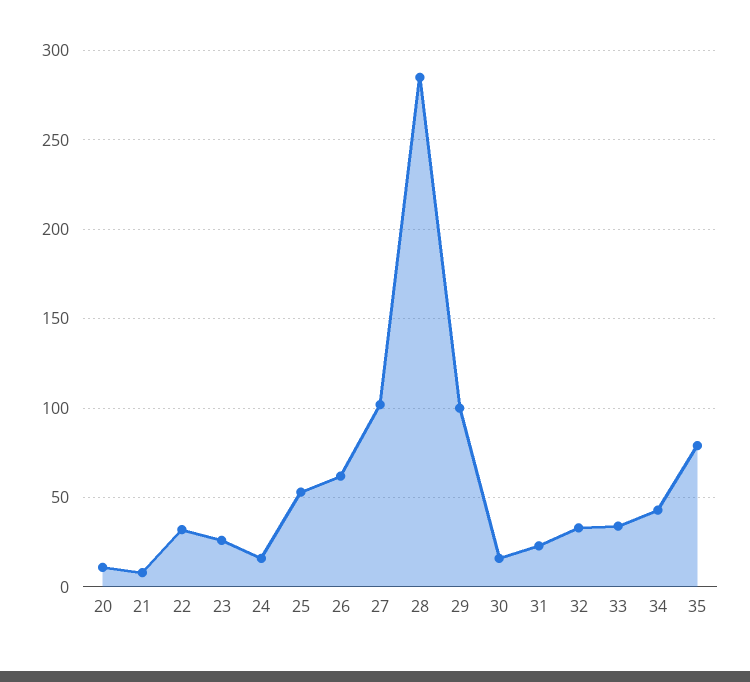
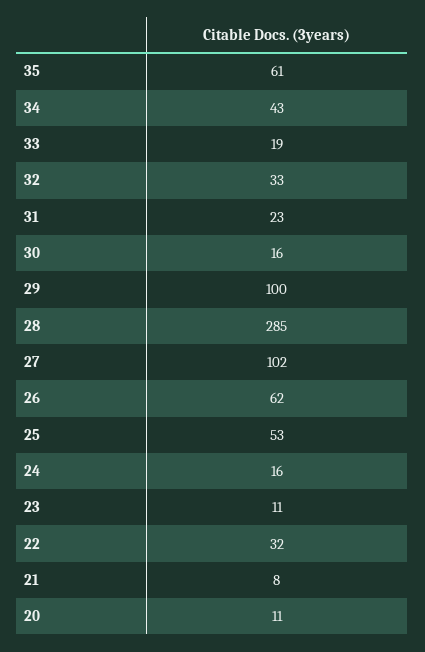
23: 25 -> 11
33: 35 -> 19
35: 80 -> 61

